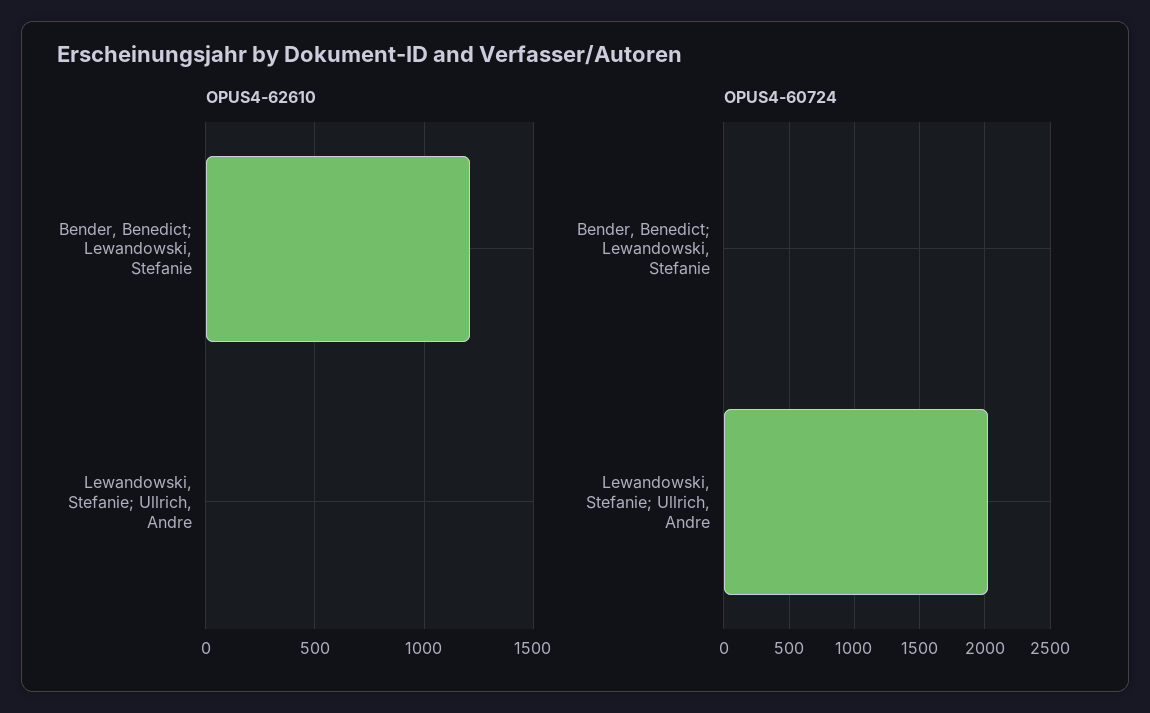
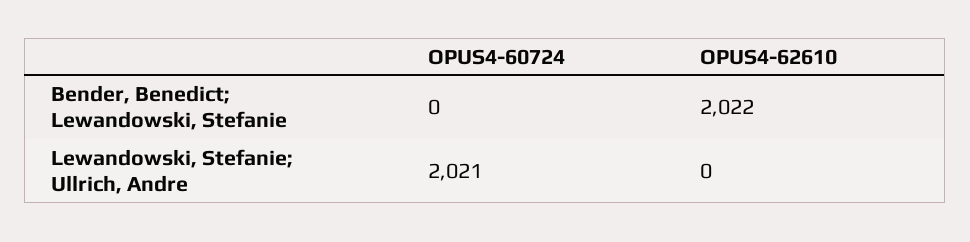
OPUS4-62610, Bender, Benedict; Lewandowski, Stefanie: 1200 -> 2022

